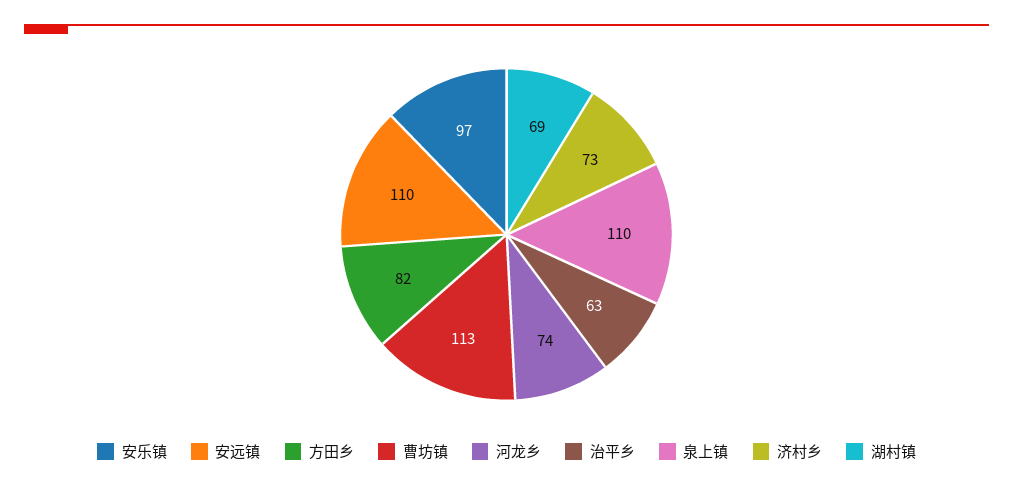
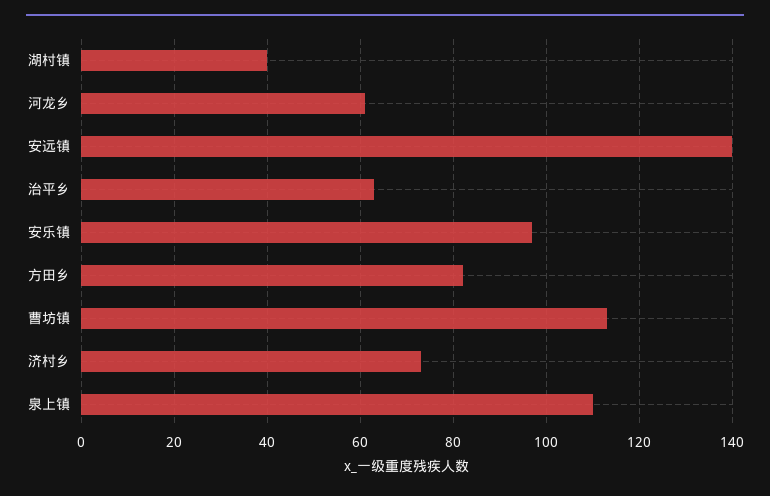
安远镇: 110 -> 140
河龙乡: 74 -> 60
湖村镇: 69 -> 40

